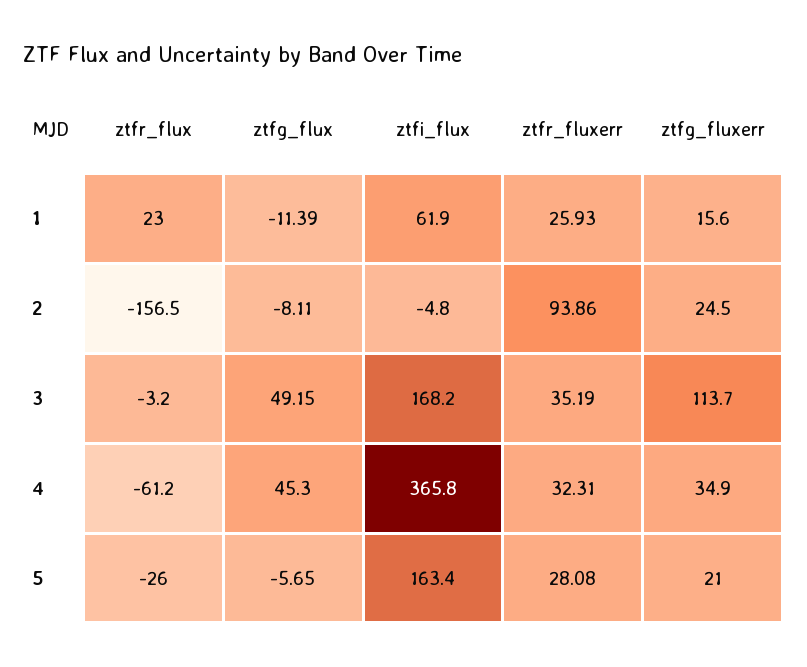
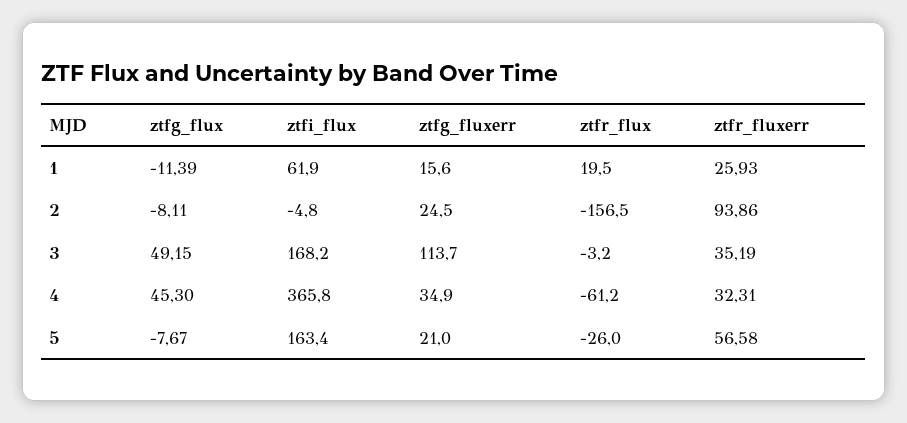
ztfr_flux, 1: 23 -> 19.5
ztfg_flux, 5: -5.65 -> -7.67
ztfr_fluxerr, 5: 28.08 -> 56.58

